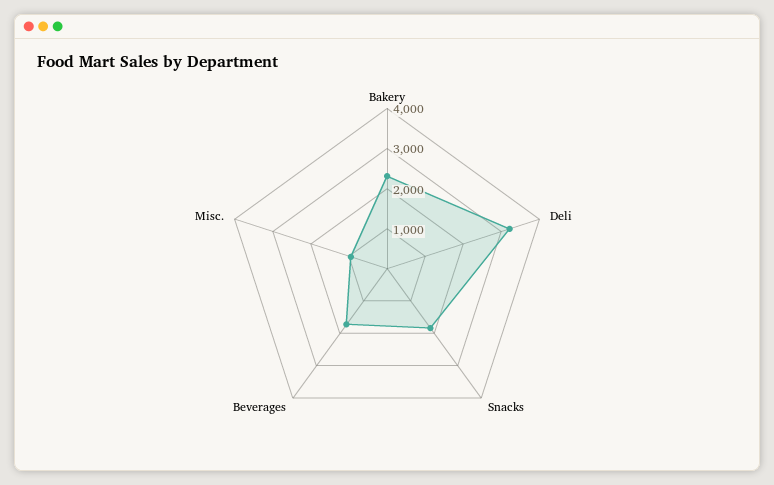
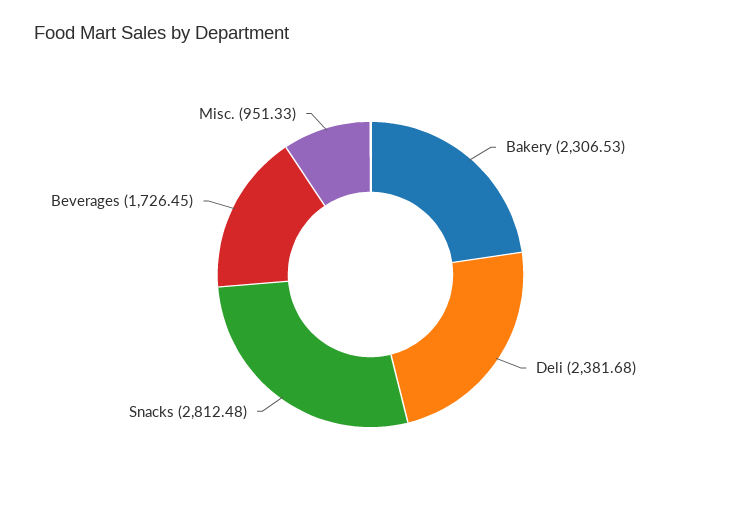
Deli: 3200 -> 2381.68
Snacks: 1800 -> 2812.48

